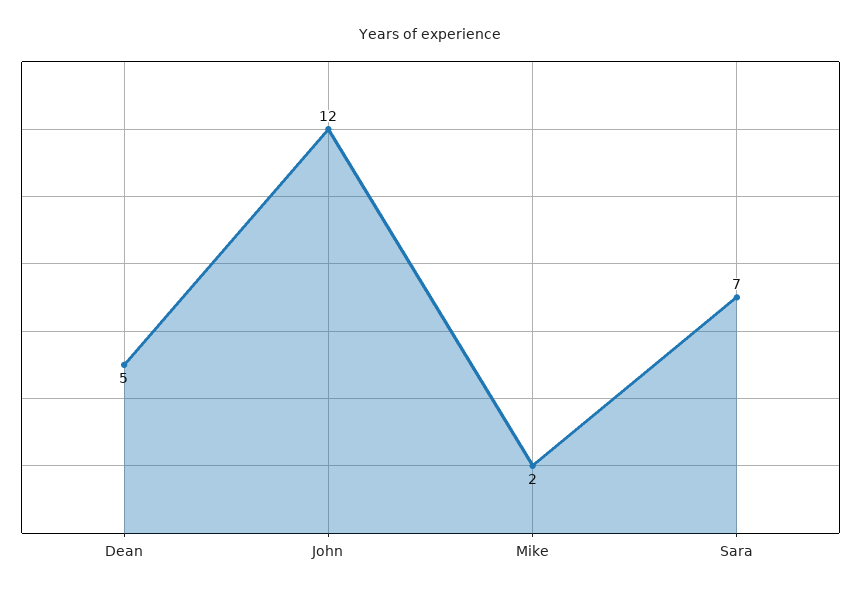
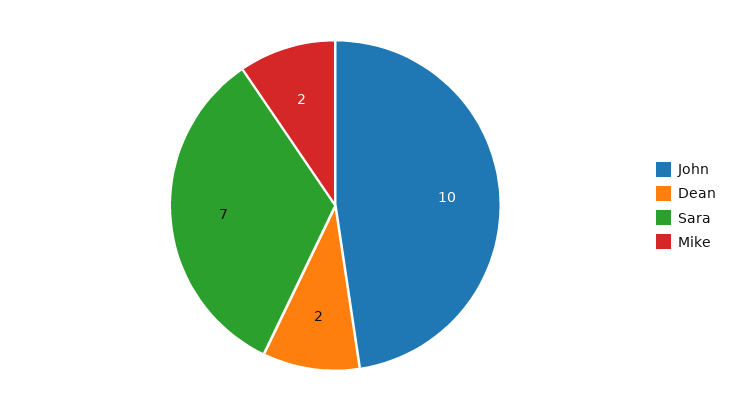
Dean: 5 -> 2
John: 12 -> 10

